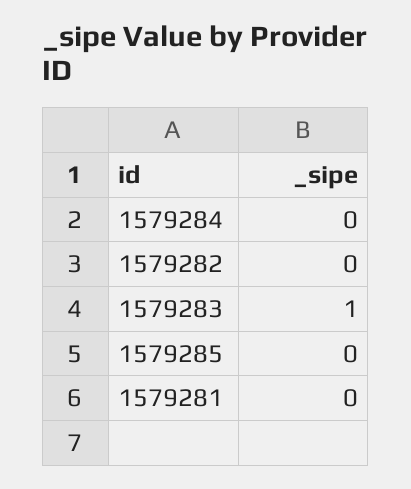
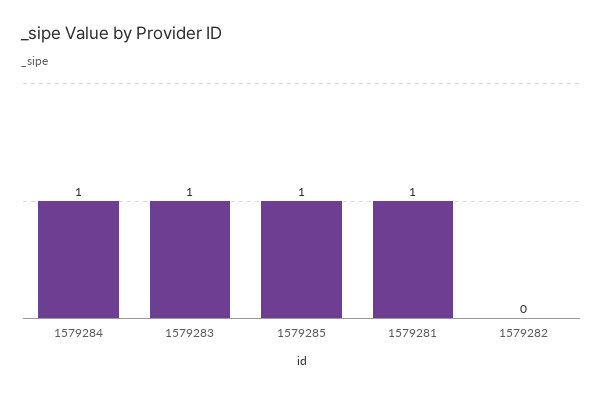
1579284: 0 -> 1
1579285: 0 -> 1
1579281: 0 -> 1

